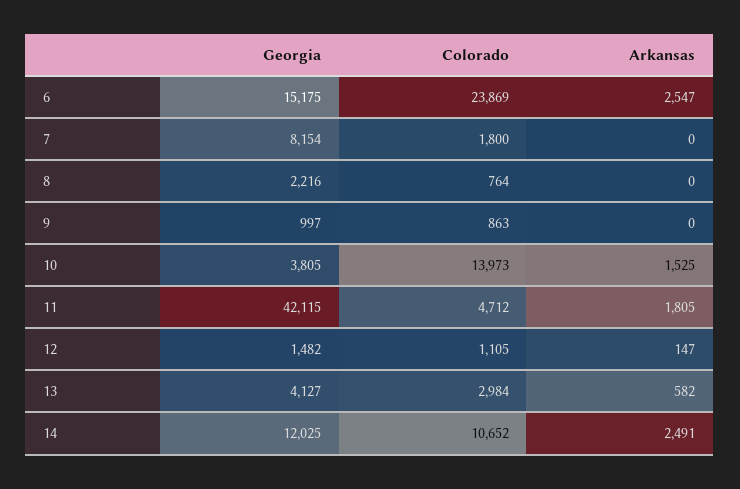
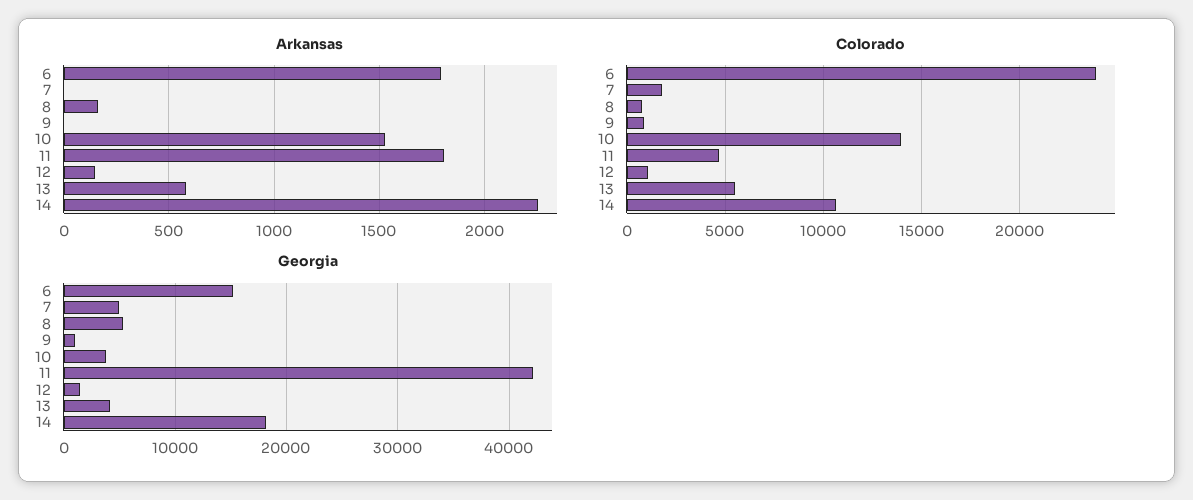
Arkansas, 6: 2547 -> 1800
Georgia, 7: 8154 -> 5000
Georgia, 8: 2216 -> 5000
Arkansas, 8: 0 -> 150
Colorado, 13: 2984 -> 5500
Georgia, 14: 12025 -> 18000
Arkansas, 14: 2491 -> 2250

